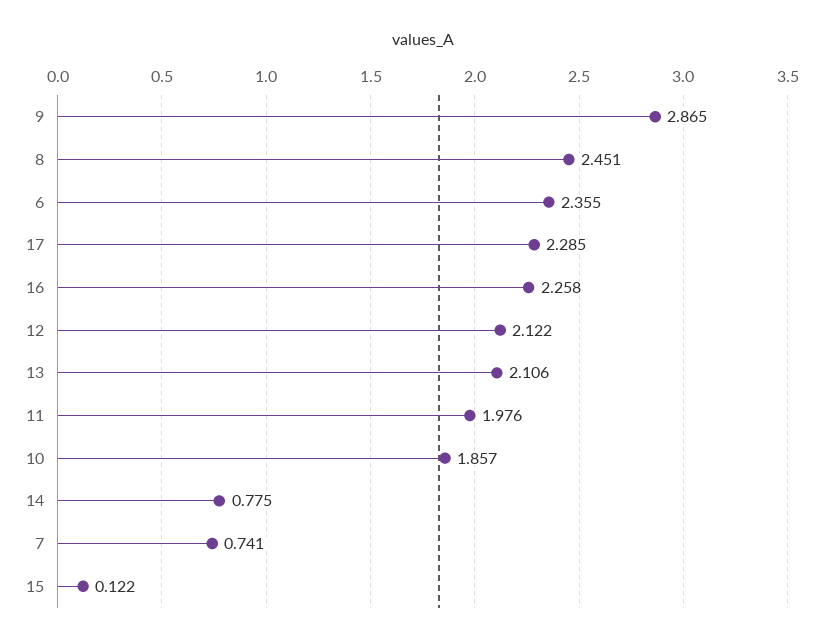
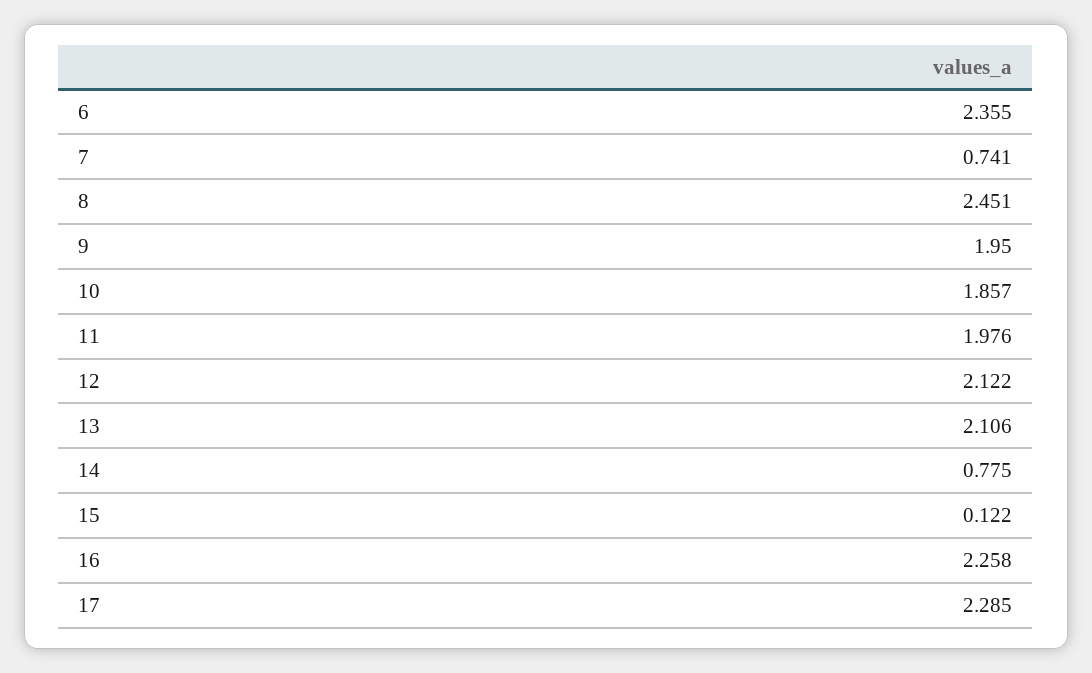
9: 2.865 -> 1.95

